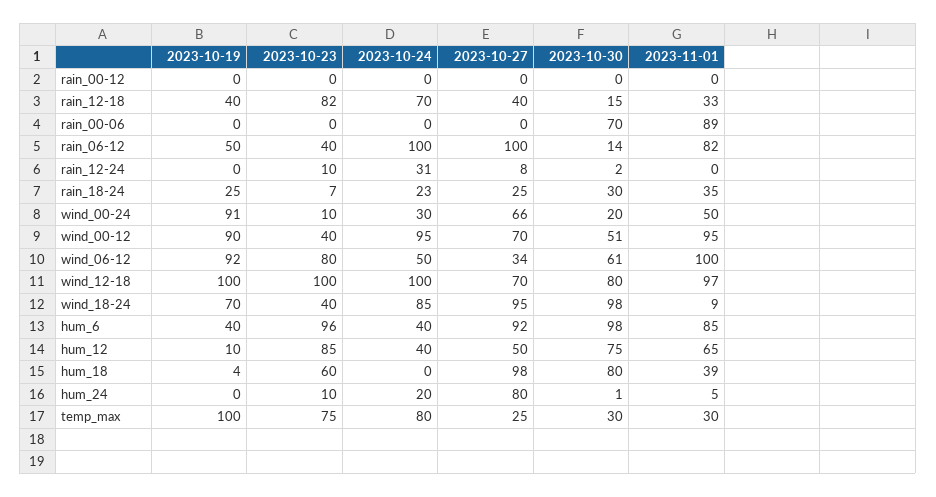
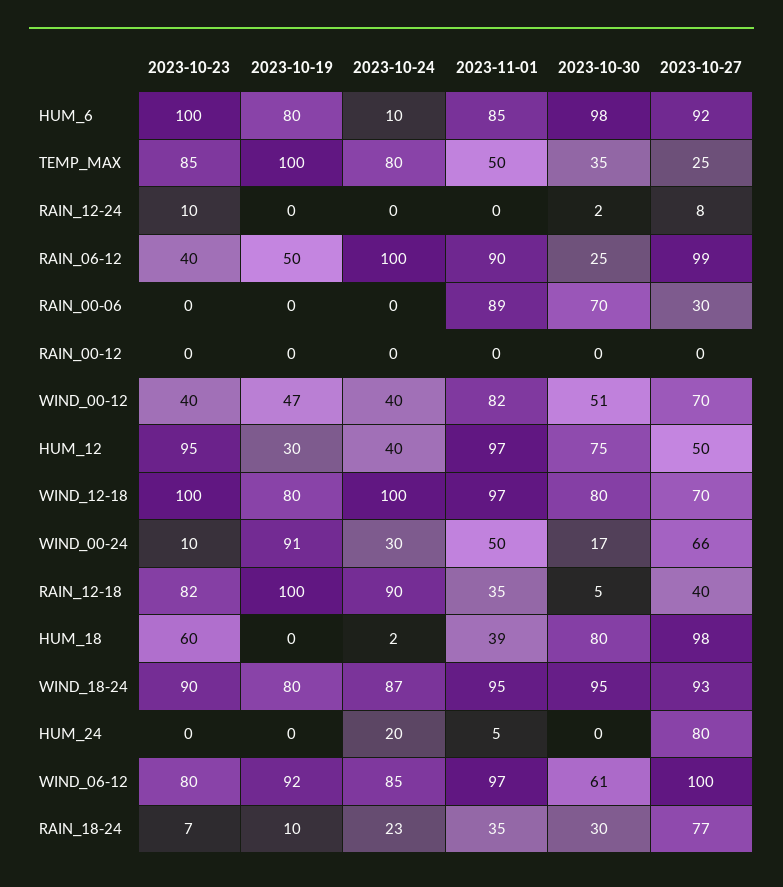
2023-10-19, rain_12-18: 40 -> 100
2023-10-24, rain_12-18: 70 -> 90
2023-10-30, rain_12-18: 15 -> 5
2023-11-01, rain_12-18: 33 -> 35
2023-10-27, rain_00-06: 0 -> 30
2023-10-27, rain_06-12: 100 -> 99
2023-10-30, rain_06-12: 14 -> 25
2023-11-01, rain_06-12: 82 -> 90
2023-10-24, rain_12-24: 31 -> 0
2023-10-19, rain_18-24: 25 -> 10
2023-10-27, rain_18-24: 25 -> 77
2023-10-30, wind_00-24: 20 -> 17
2023-10-19, wind_00-12: 90 -> 47
2023-10-24, wind_00-12: 95 -> 40
2023-11-01, wind_00-12: 95 -> 82
2023-10-24, wind_06-12: 50 -> 85
2023-10-27, wind_06-12: 34 -> 100
2023-11-01, wind_06-12: 100 -> 97
2023-10-19, wind_12-18: 100 -> 80
2023-10-19, wind_18-24: 70 -> 80
2023-10-23, wind_18-24: 40 -> 90
2023-10-24, wind_18-24: 85 -> 87
2023-10-27, wind_18-24: 95 -> 93
2023-10-30, wind_18-24: 98 -> 95
2023-11-01, wind_18-24: 9 -> 95
2023-10-19, hum_6: 40 -> 80
2023-10-23, hum_6: 96 -> 100
2023-10-24, hum_6: 40 -> 10
2023-10-19, hum_12: 10 -> 30
2023-10-23, hum_12: 85 -> 95
2023-11-01, hum_12: 65 -> 97
2023-10-19, hum_18: 4 -> 0
2023-10-24, hum_18: 0 -> 2
2023-10-23, hum_24: 10 -> 0
2023-10-30, hum_24: 1 -> 0
2023-10-23, temp_max: 75 -> 85
2023-10-30, temp_max: 30 -> 35
2023-11-01, temp_max: 30 -> 50

